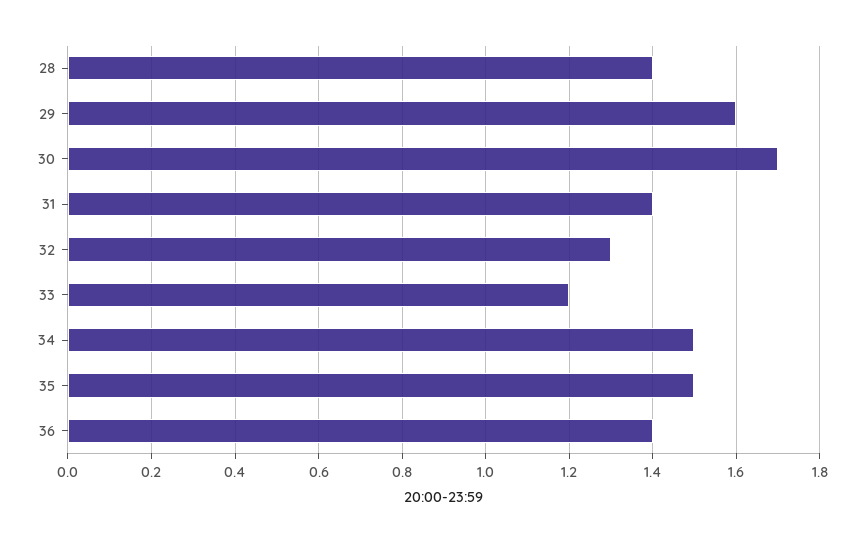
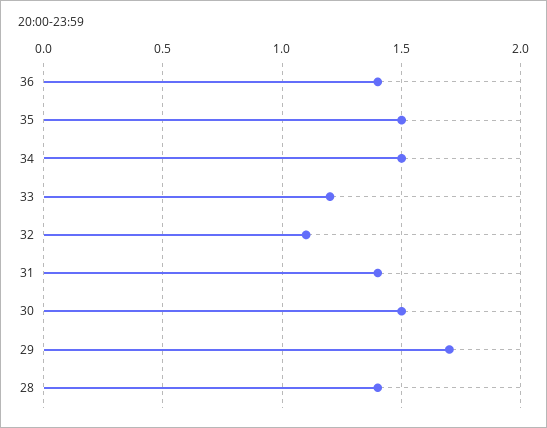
29: 1.6 -> 1.7
30: 1.7 -> 1.5
32: 1.3 -> 1.1

